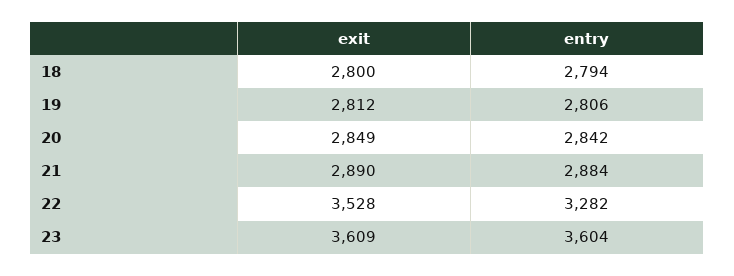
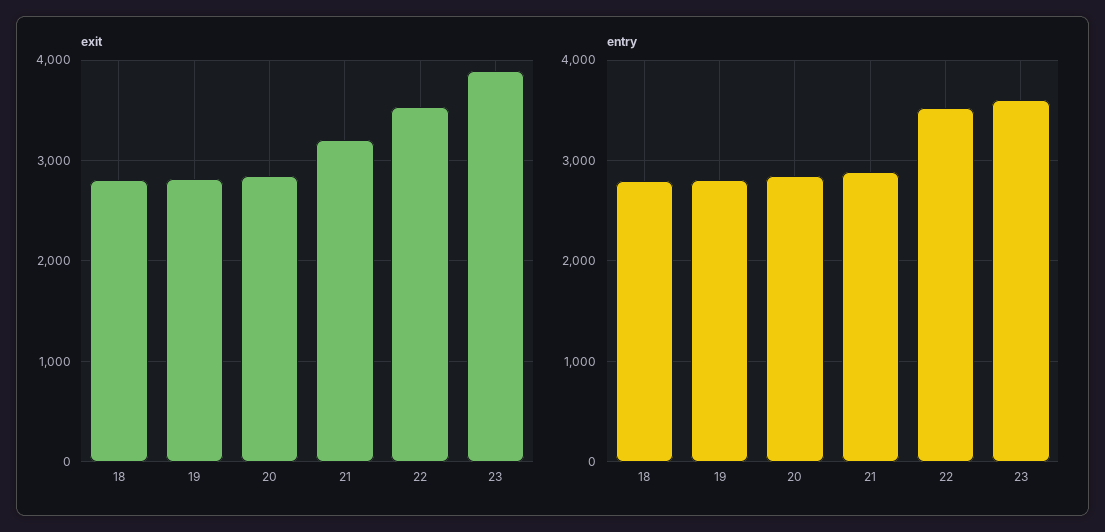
exit, 21: 2890 -> 3200
entry, 22: 3282 -> 3500
exit, 23: 3609 -> 3900

